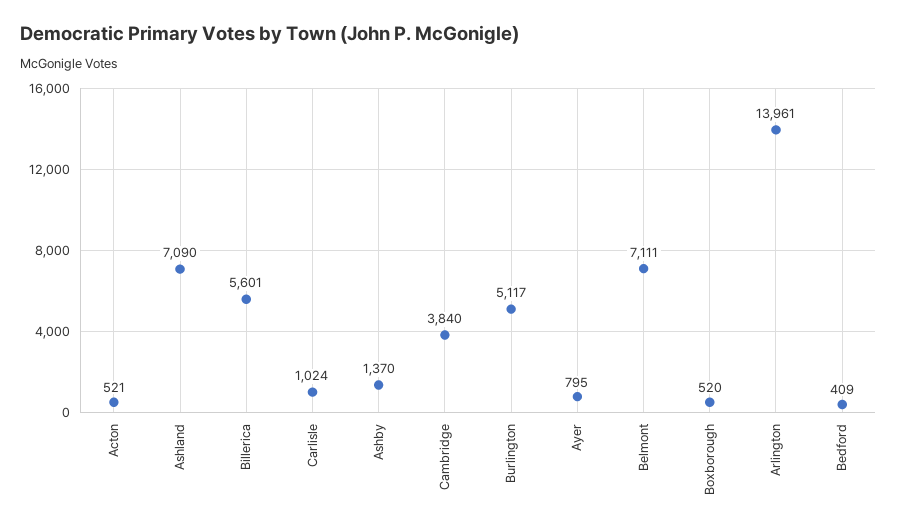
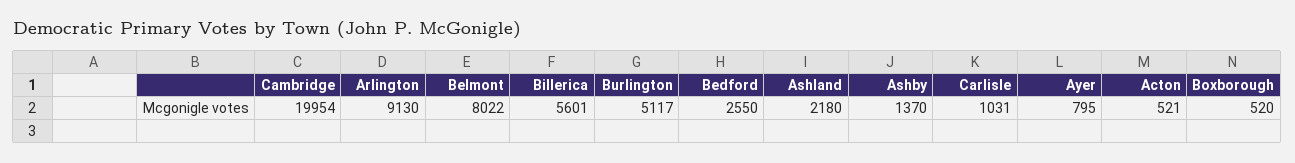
Ashland: 7090 -> 2180
Carlisle: 1024 -> 1031
Cambridge: 3840 -> 19954
Belmont: 7111 -> 8022
Arlington: 13961 -> 9130
Bedford: 409 -> 2550

